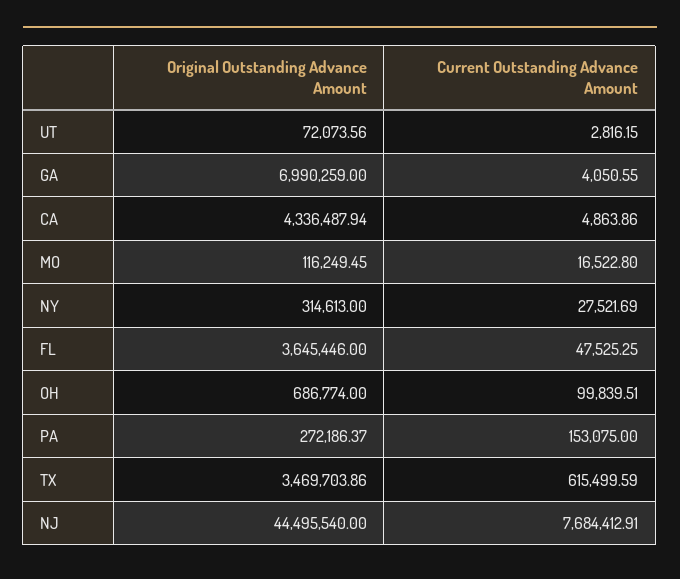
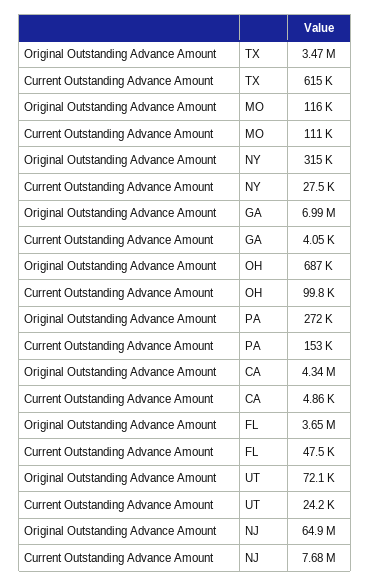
Current Outstanding Advance Amount, UT: 2816.15 -> 24200
Current Outstanding Advance Amount, MO: 16522.8 -> 111000
Original Outstanding Advance Amount, NJ: 44495540 -> 64900000

